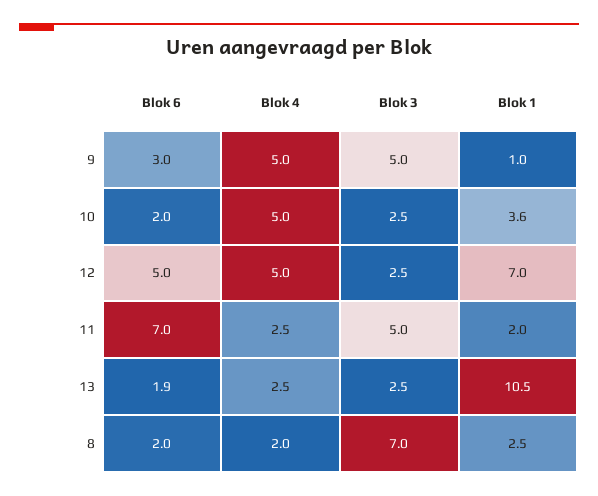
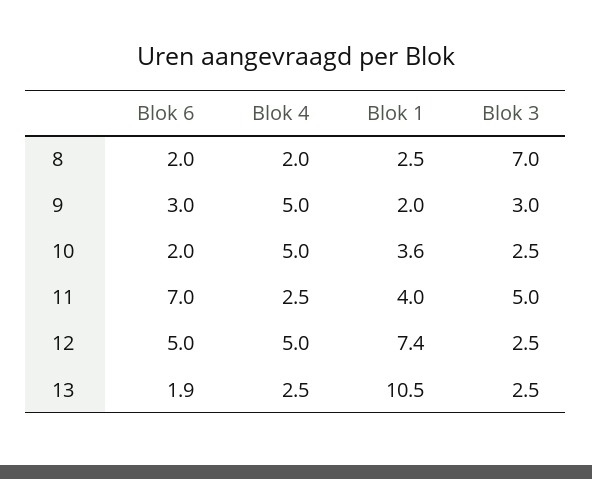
Blok 3, 9: 5 -> 3
Blok 1, 9: 1 -> 2
Blok 1, 12: 7 -> 7.4
Blok 1, 11: 2 -> 4

